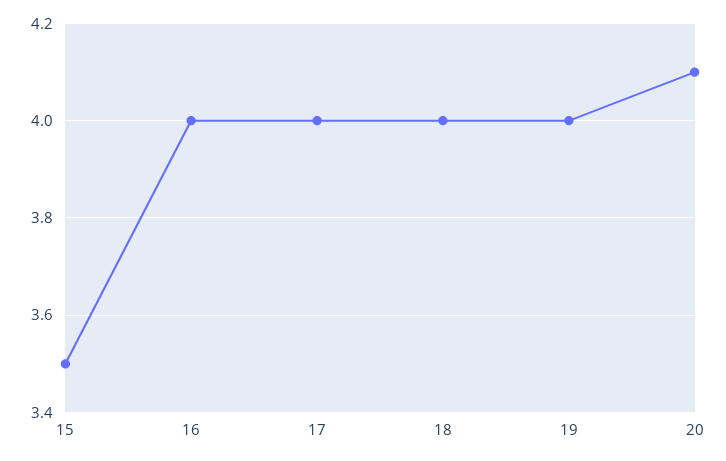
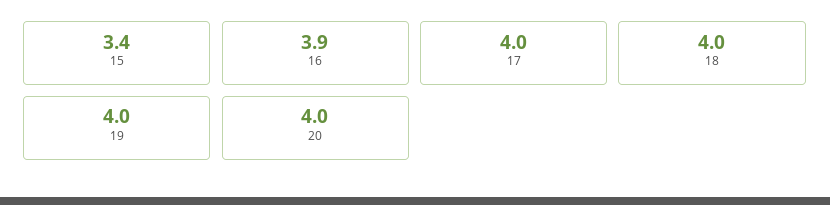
15: 3.5 -> 3.4
16: 4 -> 3.9
20: 4.1 -> 4

